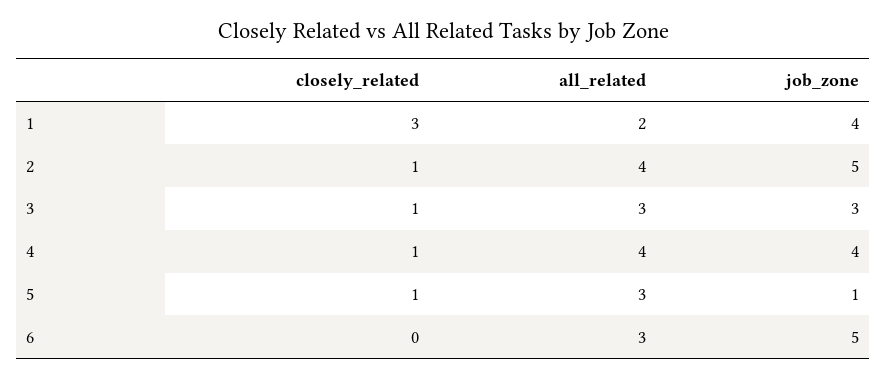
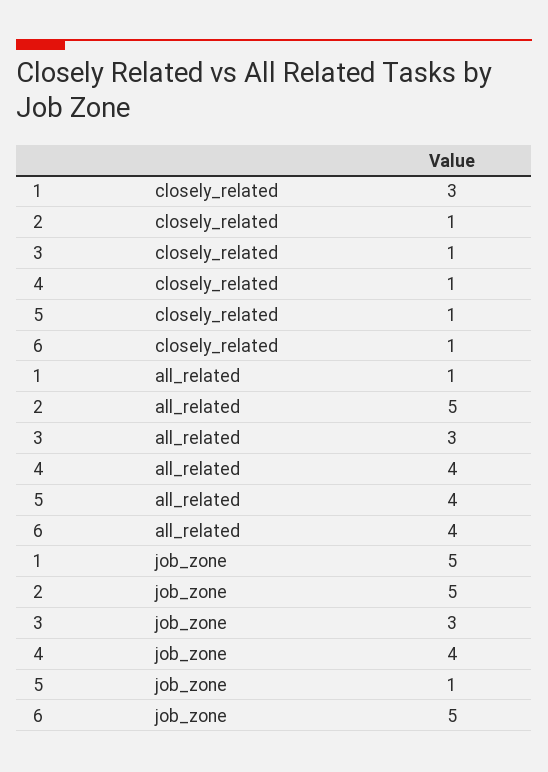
all_related, 1: 2 -> 1
job_zone, 1: 4 -> 5
all_related, 2: 4 -> 5
all_related, 5: 3 -> 4
closely_related, 6: 0 -> 1
all_related, 6: 3 -> 4

